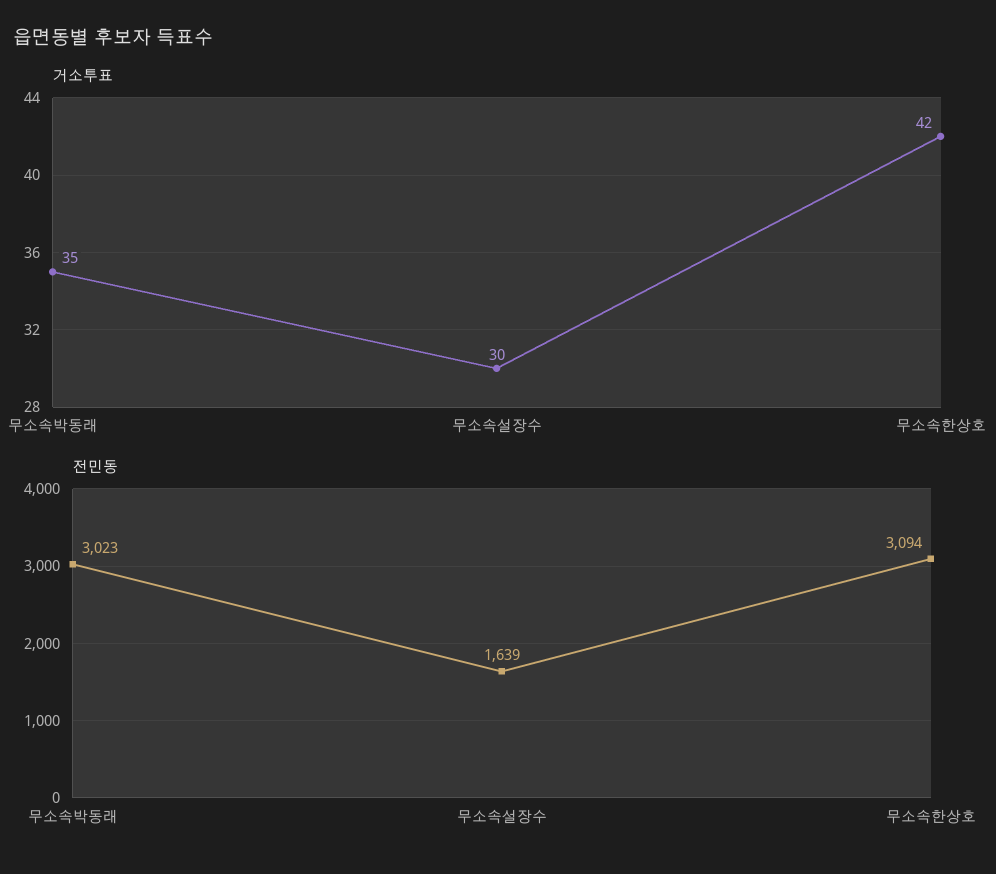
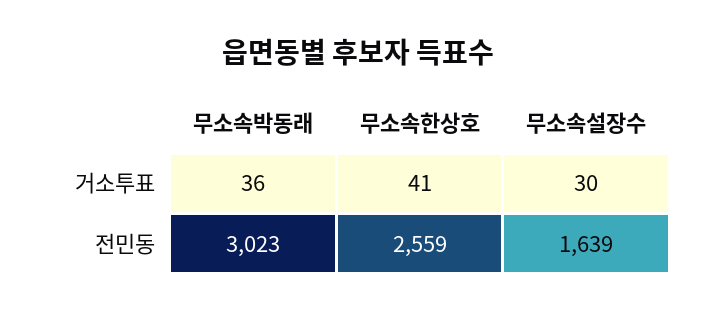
거소투표, 무소속박동래: 35 -> 36
거소투표, 무소속한상호: 42 -> 41
전민동, 무소속한상호: 3094 -> 2559

